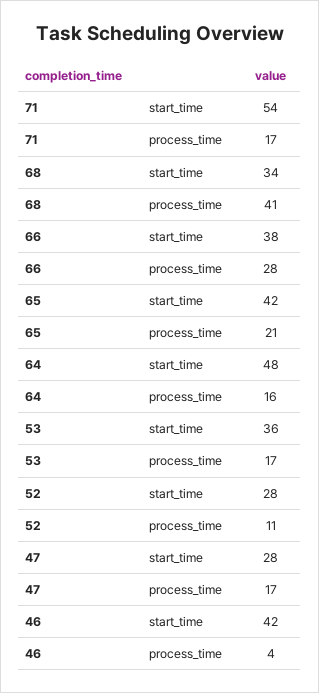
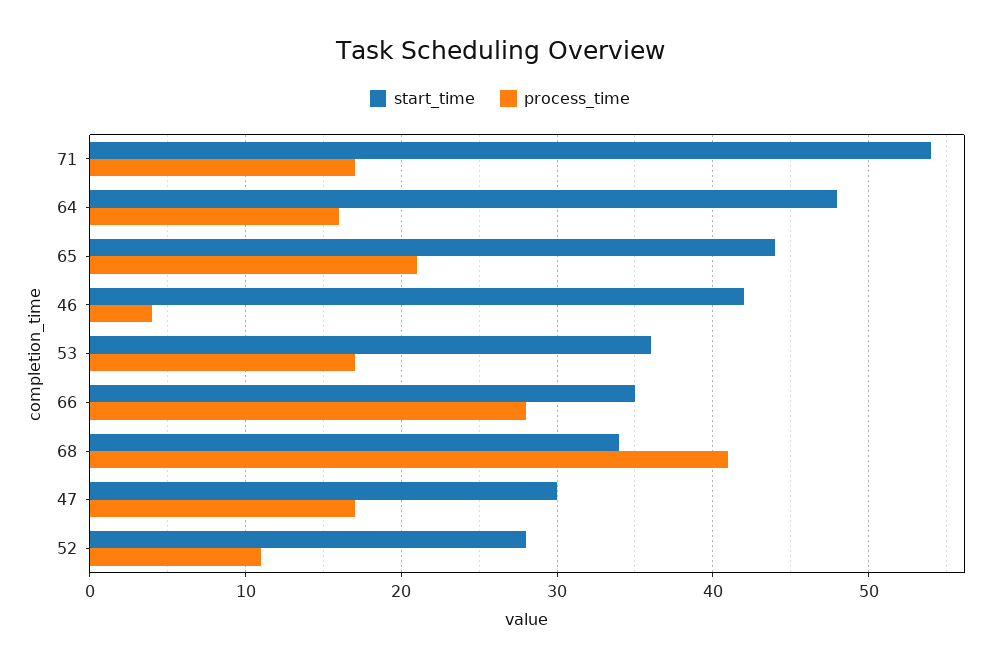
start_time, 66: 38 -> 35
start_time, 65: 42 -> 44
start_time, 47: 28 -> 30

